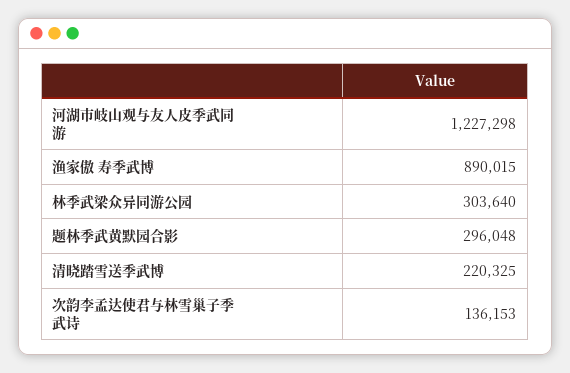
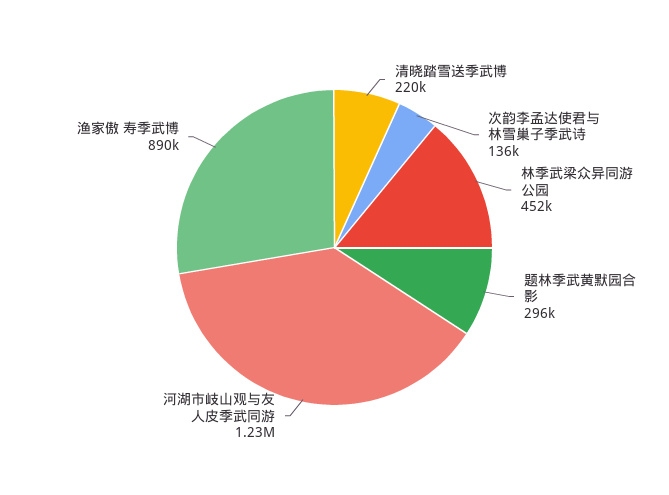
林季武梁众异同游公园: 303640 -> 452000

